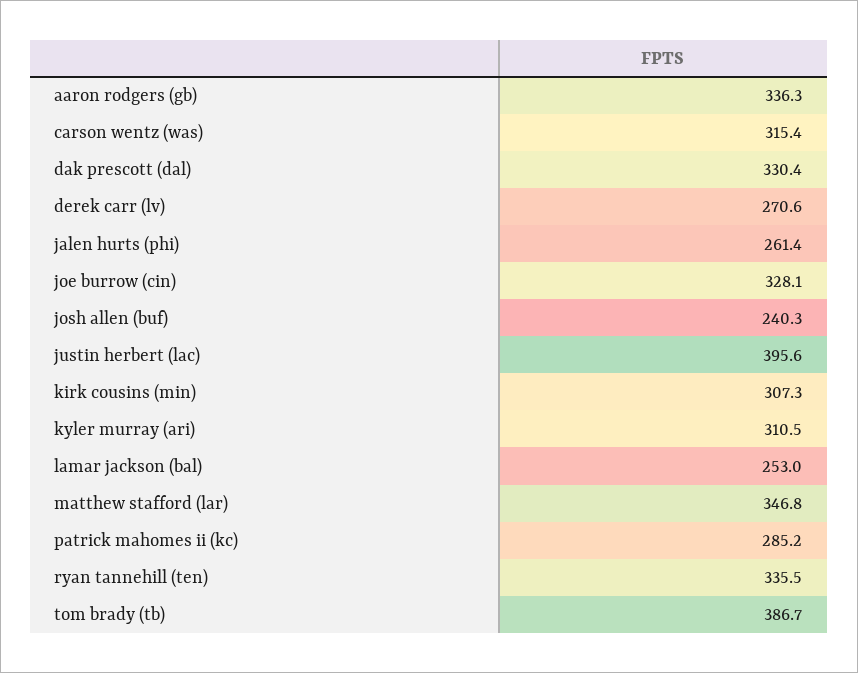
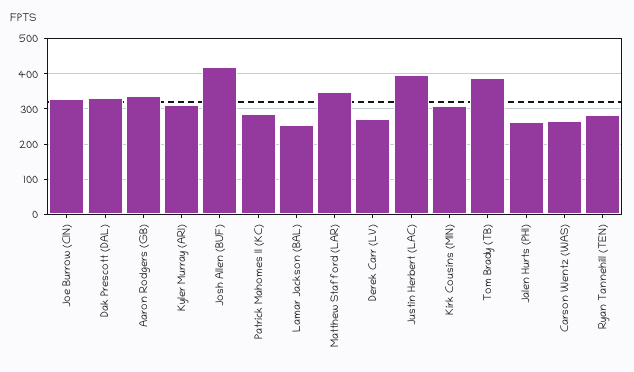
carson wentz (was): 315.4 -> 260
josh allen (buf): 240.3 -> 420
ryan tannehill (ten): 335.5 -> 280

